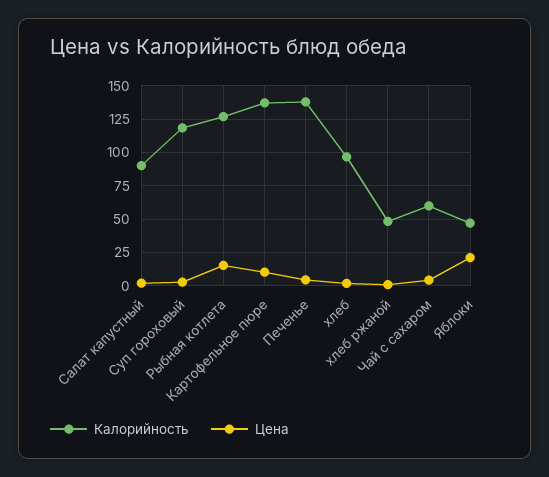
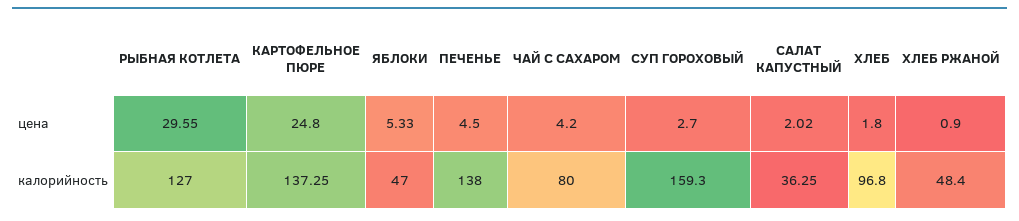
Калорийность, Салат капустный: 90 -> 36.25
Калорийность, Суп гороховый: 120 -> 159.3
Цена, Рыбная котлета: 15 -> 29.55
Цена, Картофельное пюре: 10 -> 24.8
Калорийность, Чай с сахаром: 60 -> 80
Цена, Яблоки: 20 -> 5.33

